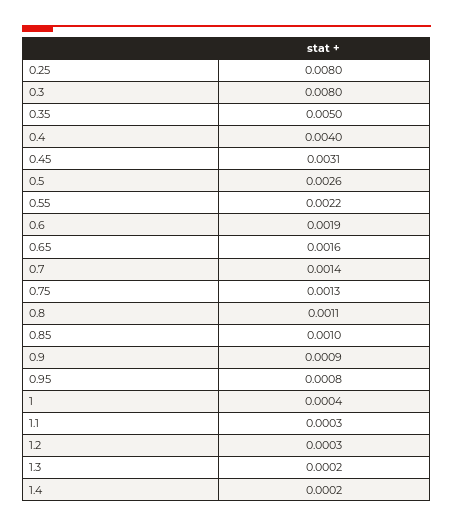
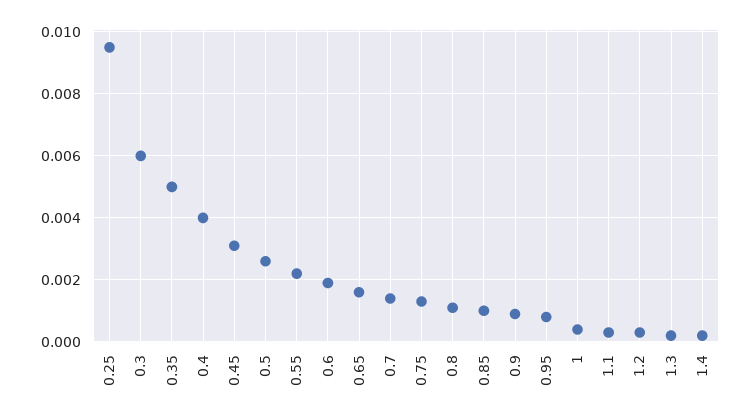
0.25: 0.008 -> 0.0095
0.3: 0.008 -> 0.006

